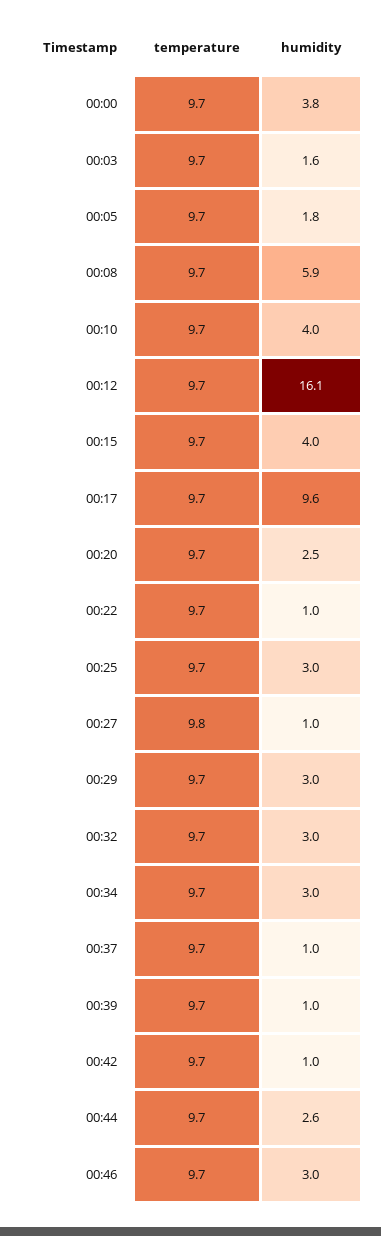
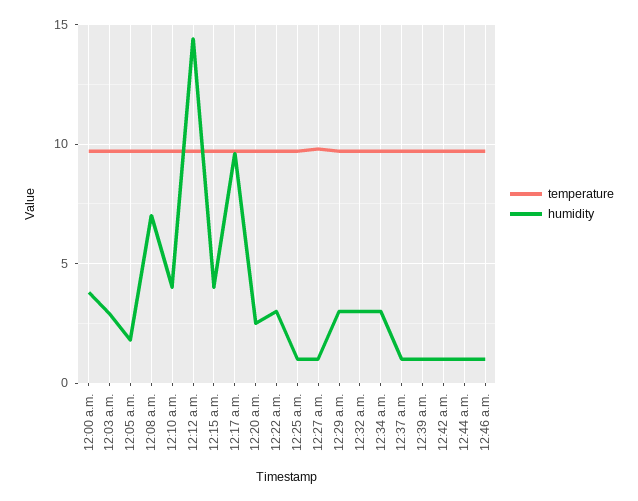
humidity, 00:03: 1.6 -> 3
humidity, 00:08: 5.9 -> 7
humidity, 00:12: 16.1 -> 14.5
humidity, 00:22: 1 -> 3
humidity, 00:25: 3 -> 1
humidity, 00:44: 2.6 -> 1
humidity, 00:46: 3 -> 1

